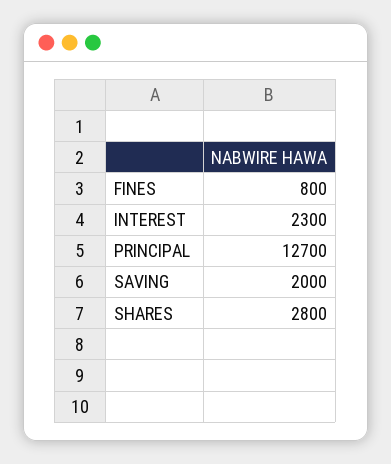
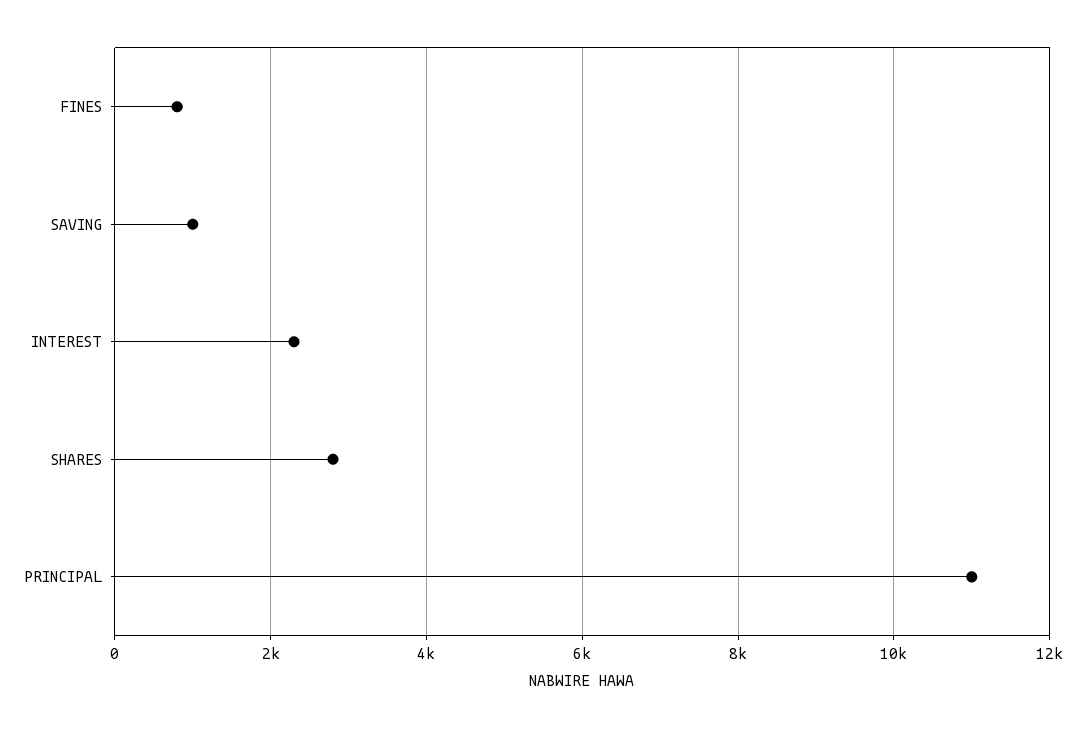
PRINCIPAL: 12700 -> 11000
SAVING: 2000 -> 1000

